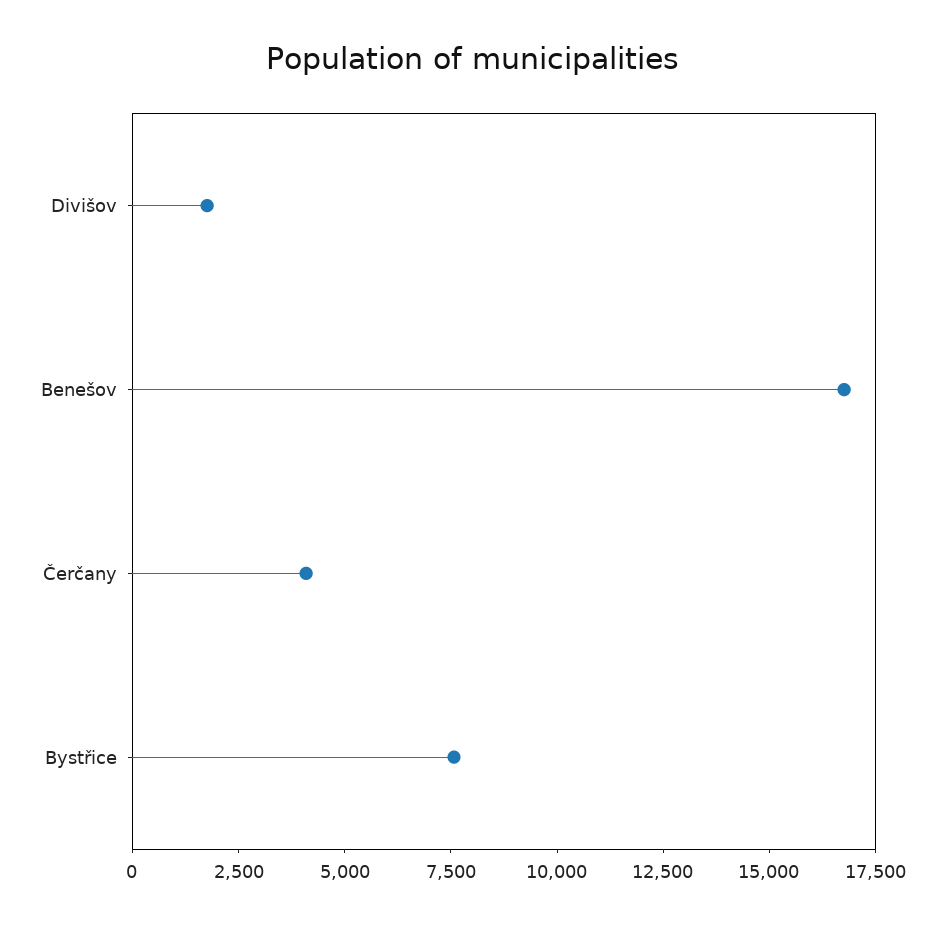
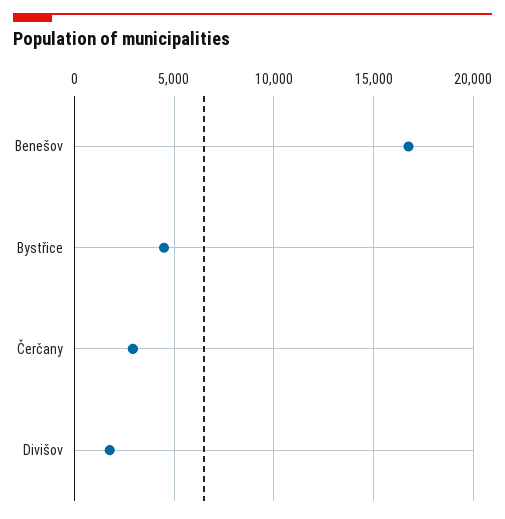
Čerčany: 4000 -> 3000
Bystřice: 7500 -> 4500

